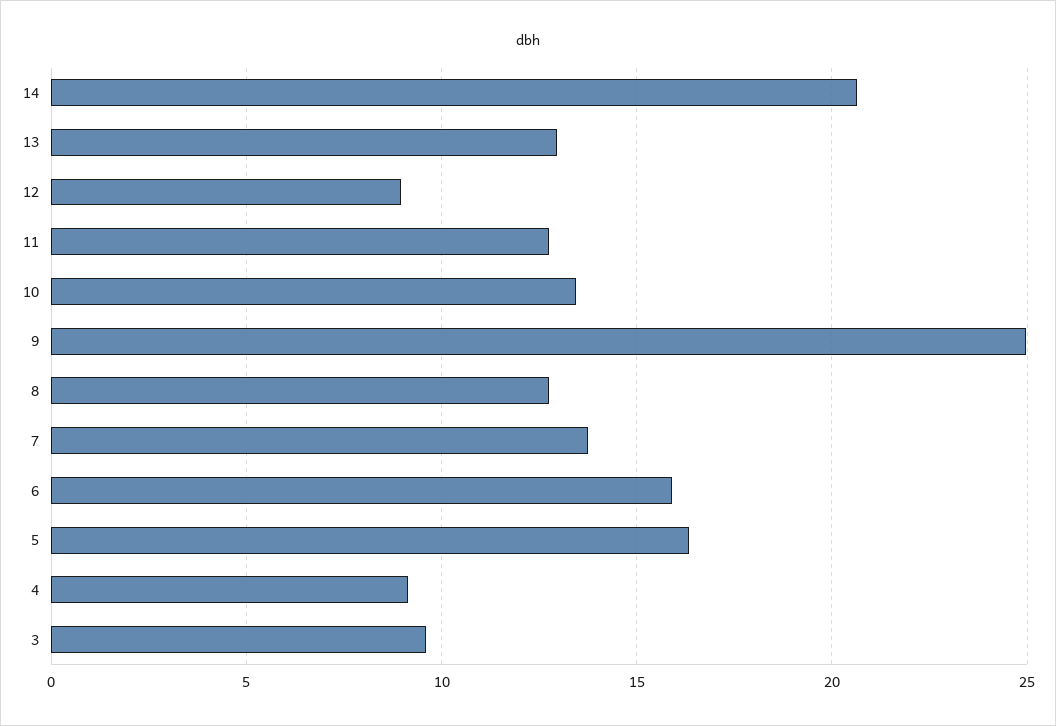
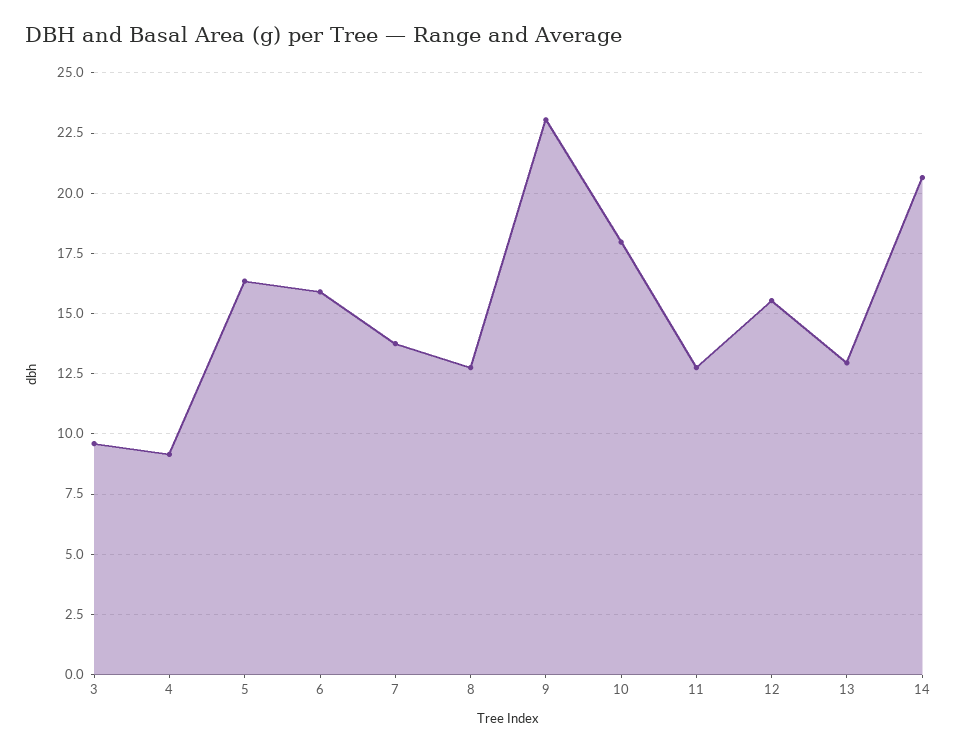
12: 9 -> 15.5
10: 13.5 -> 18
9: 25 -> 23

